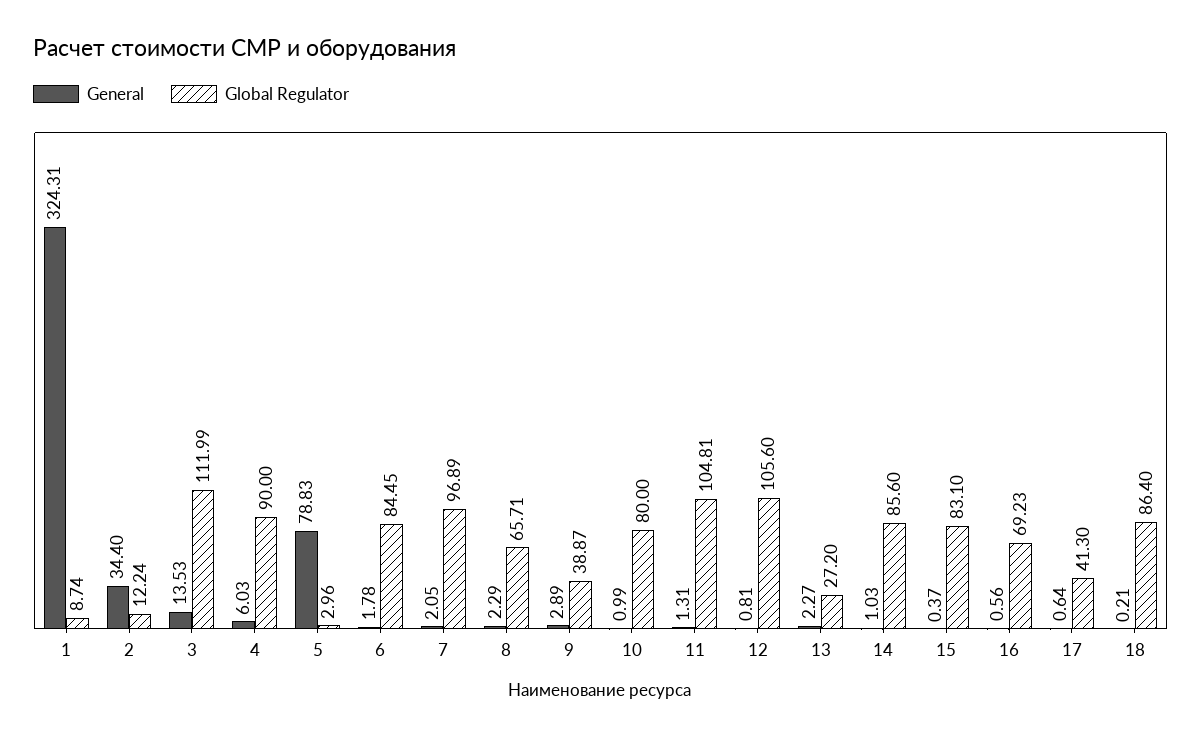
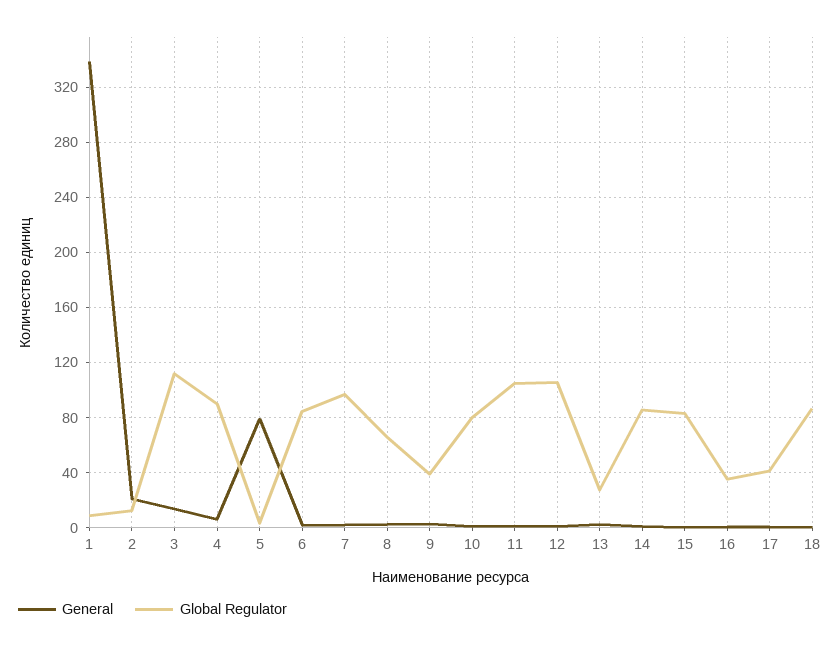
General, 1: 324.31 -> 340
General, 2: 34.4 -> 20
Global Regulator, 16: 69.23 -> 35

